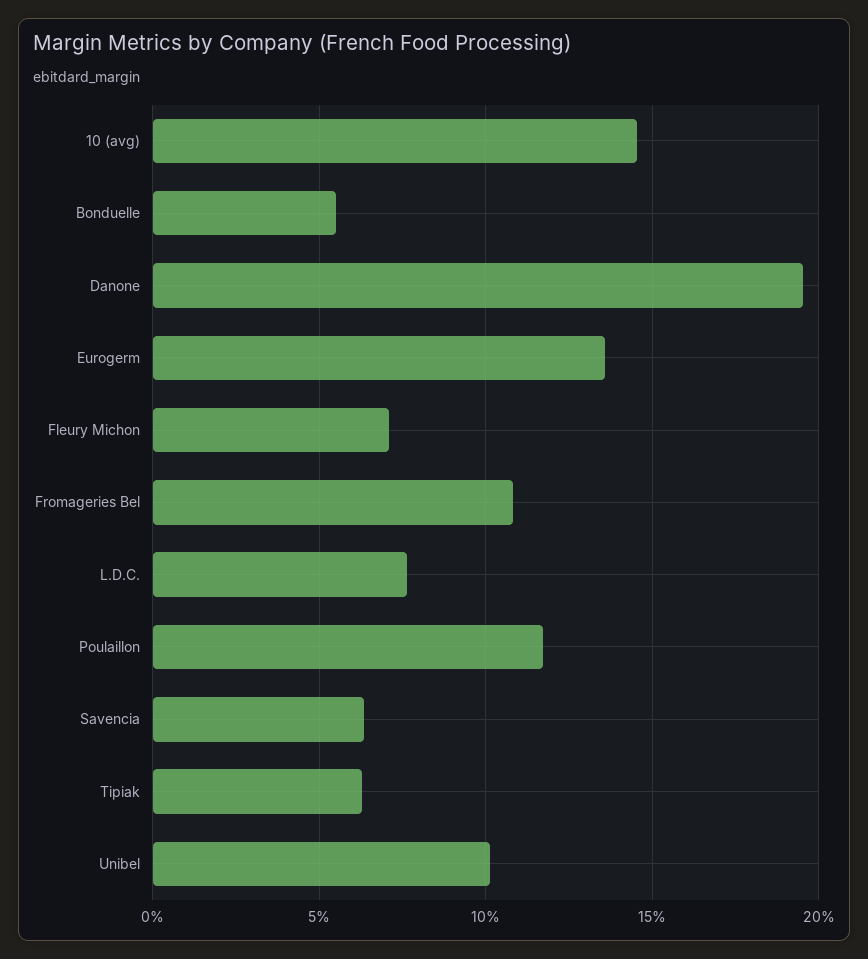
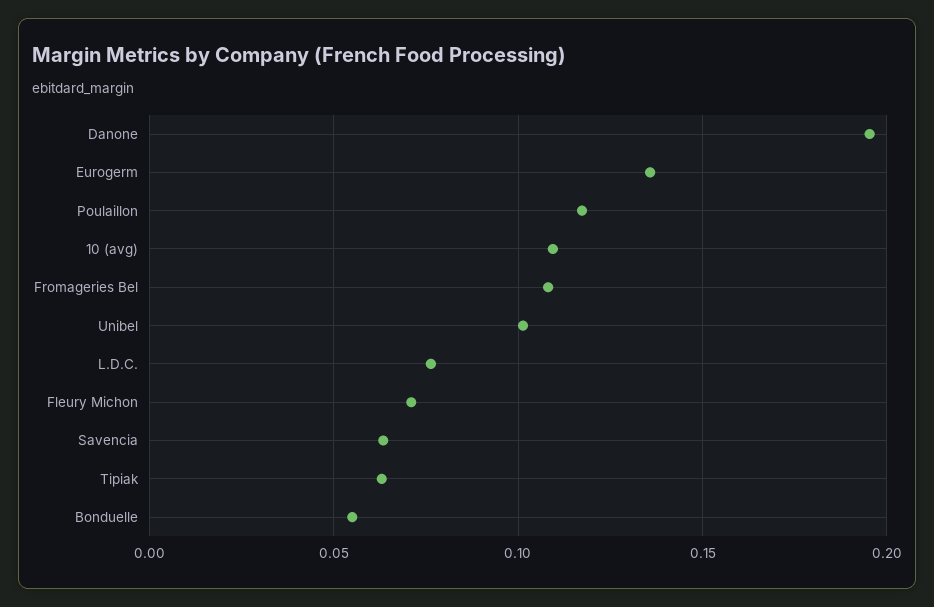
10 (avg): 0.145 -> 0.11

